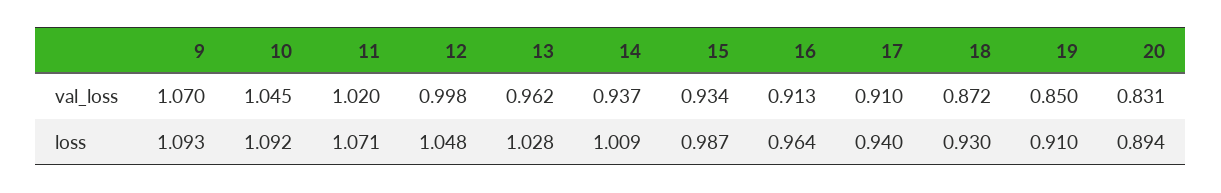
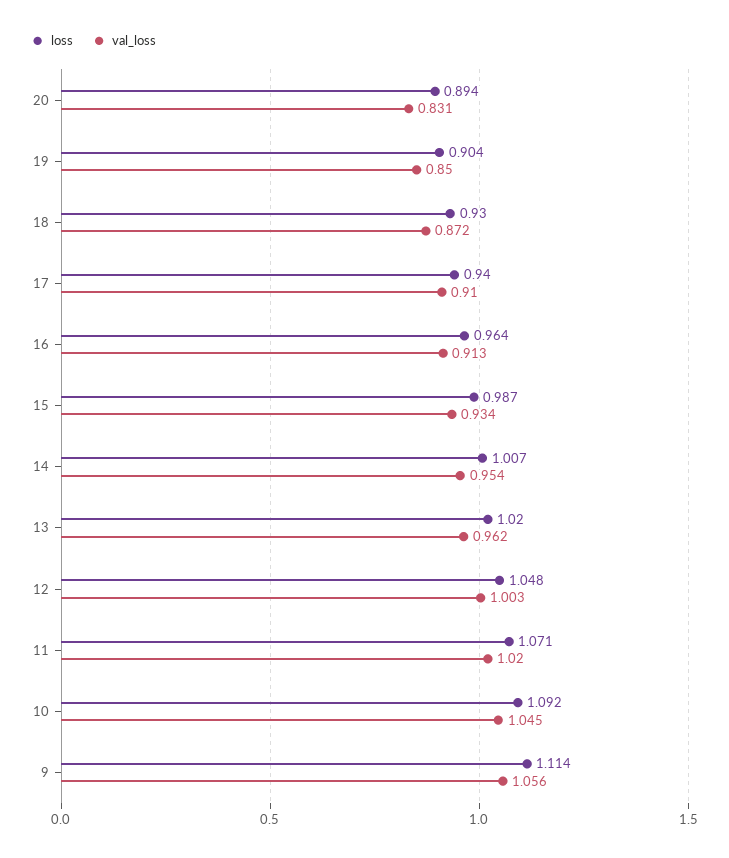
val_loss, 9: 1.07 -> 1.056
val_loss, 12: 0.998 -> 1.003
val_loss, 14: 0.937 -> 0.954
loss, 9: 1.093 -> 1.114
loss, 13: 1.028 -> 1.02
loss, 14: 1.009 -> 1.007
loss, 19: 0.91 -> 0.904

